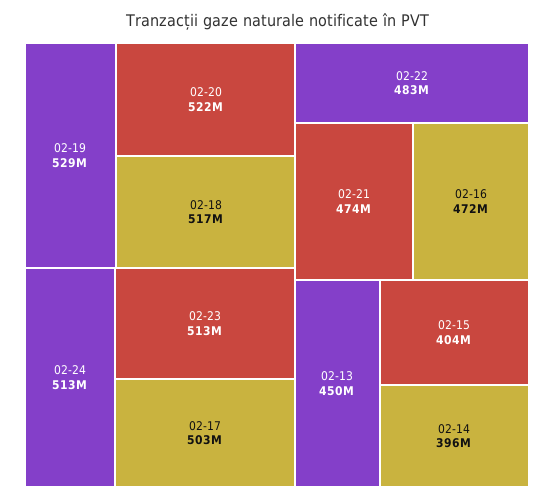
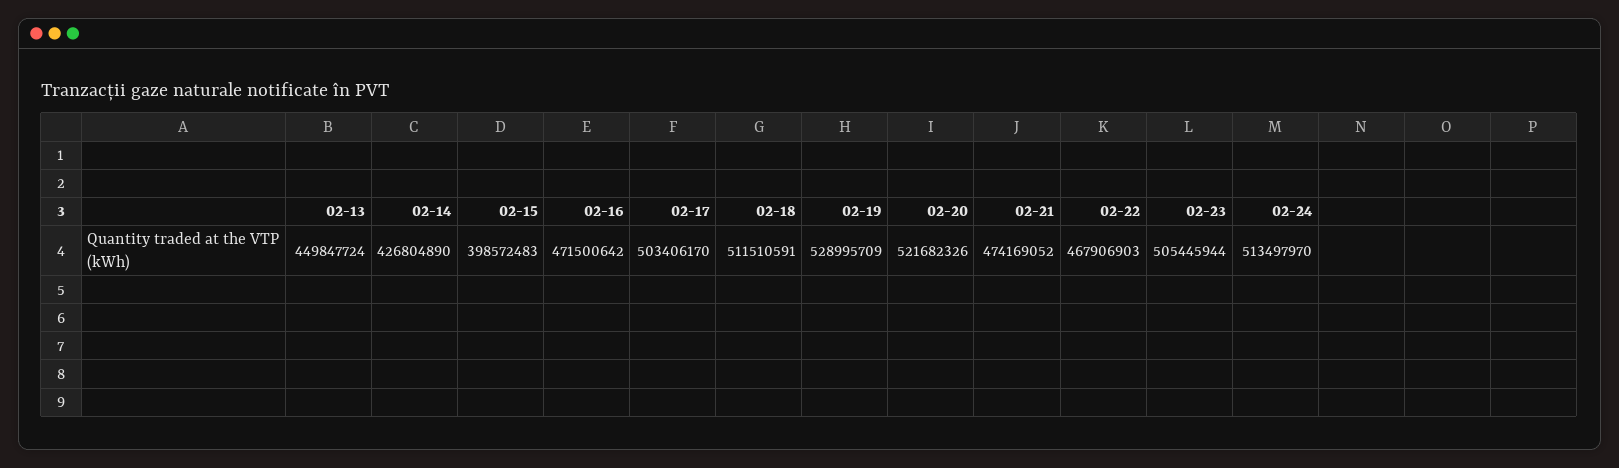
02-18: 517000000 -> 511510591
02-23: 513000000 -> 505445944
02-22: 483000000 -> 467906903
02-15: 404000000 -> 398572483
02-14: 396000000 -> 426804890

